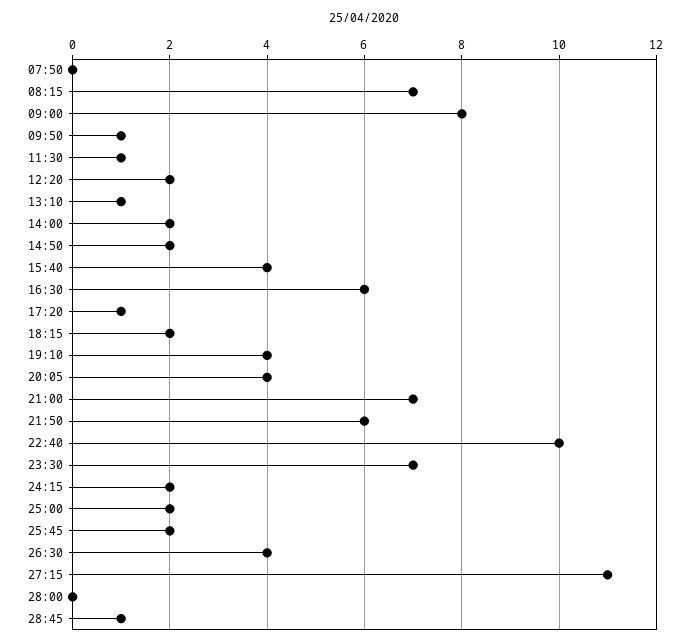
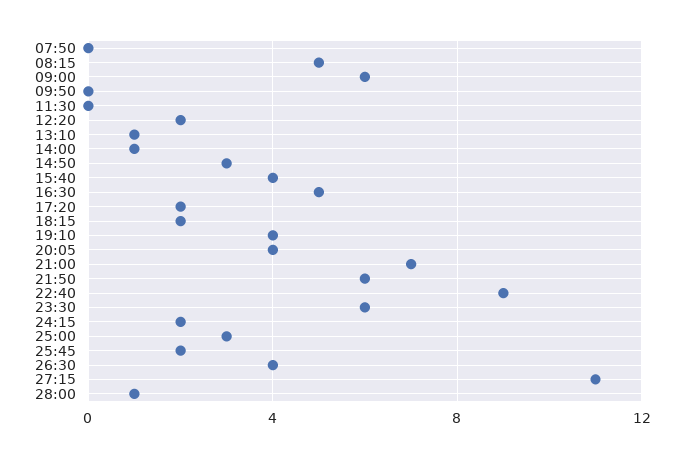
08:15: 7 -> 5
09:00: 8 -> 6
09:50: 1 -> 0
11:30: 1 -> 0
14:00: 2 -> 1
14:50: 2 -> 3
16:30: 6 -> 5
17:20: 1 -> 2
22:40: 10 -> 9
23:30: 7 -> 6
25:00: 2 -> 3
28:00: 0 -> 1
28:45: 1 -> none

